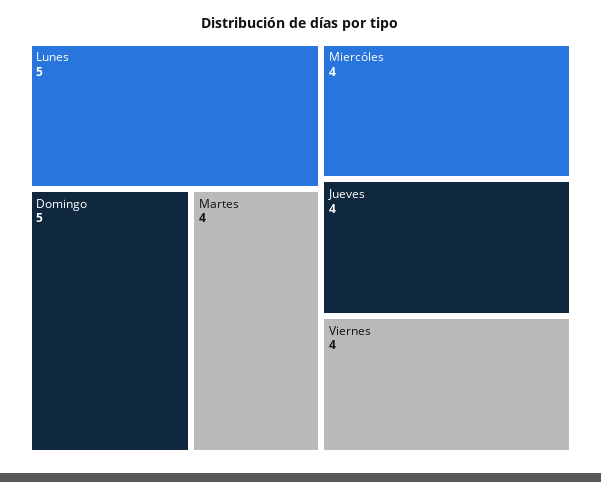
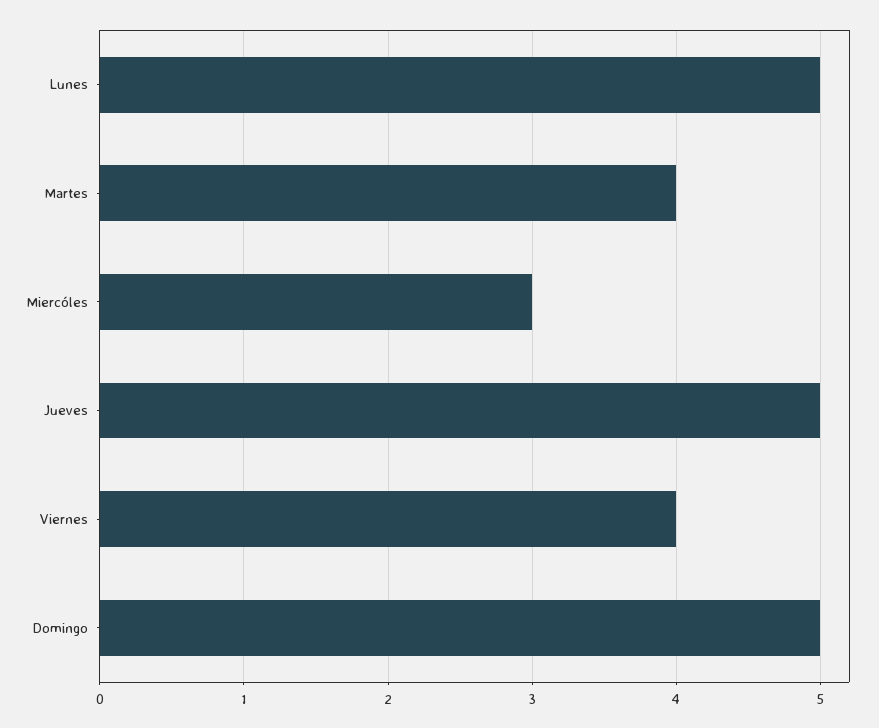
Miercóles: 4 -> 3
Jueves: 4 -> 5

